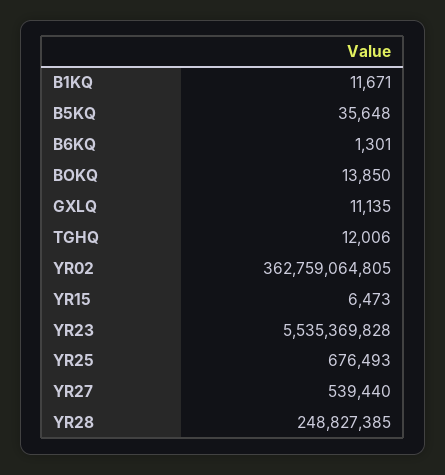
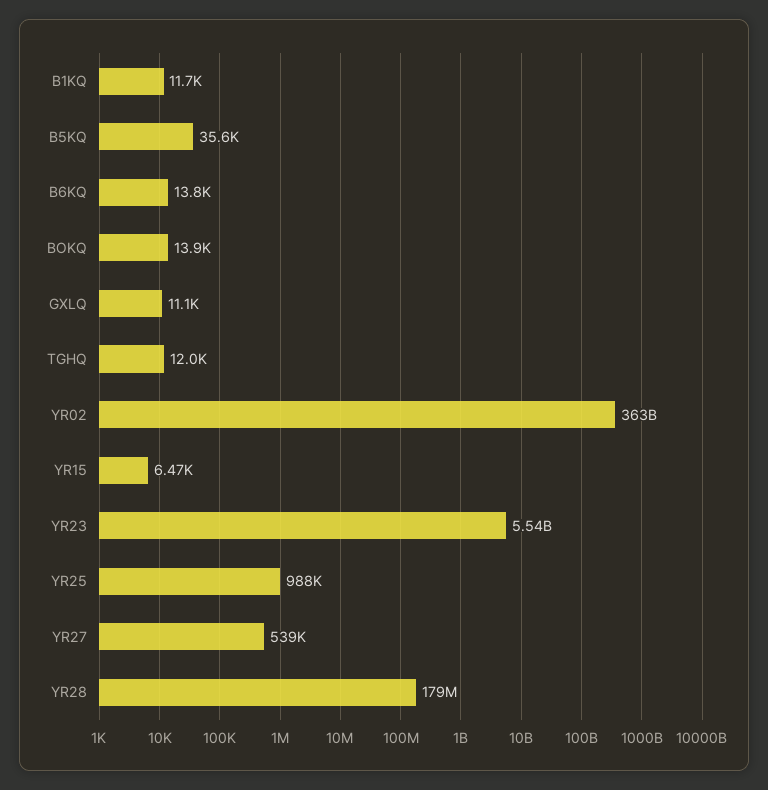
B6KQ: 1301 -> 13800
YR25: 676493 -> 988000
YR28: 248827385 -> 179000000

